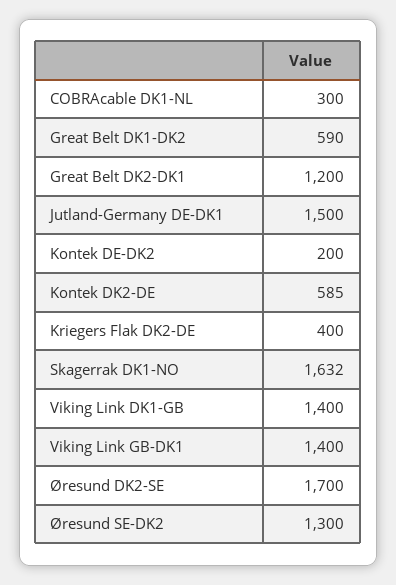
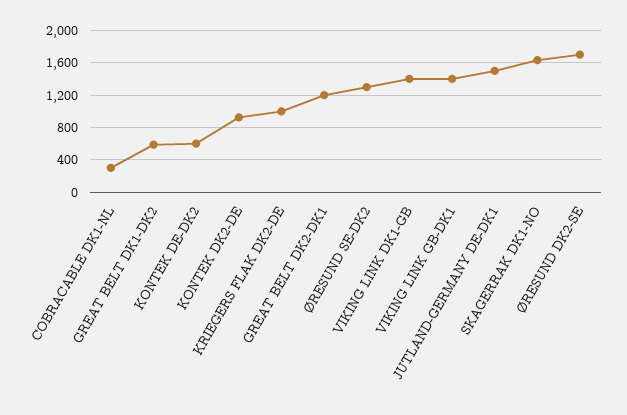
Kontek DE-DK2: 200 -> 600
Kontek DK2-DE: 585 -> 900
Kriegers Flak DK2-DE: 400 -> 1000

